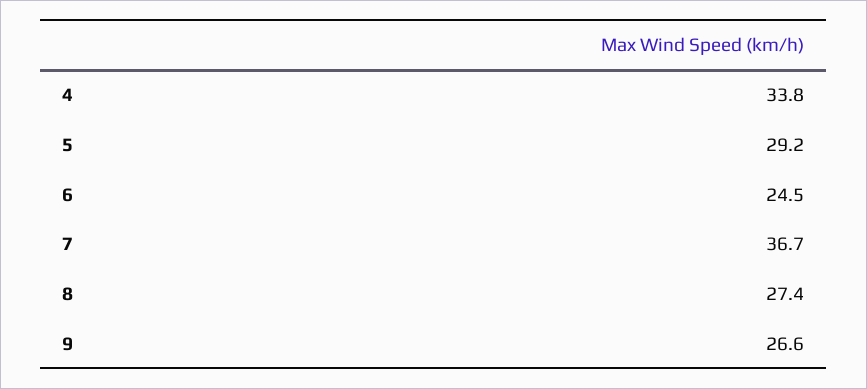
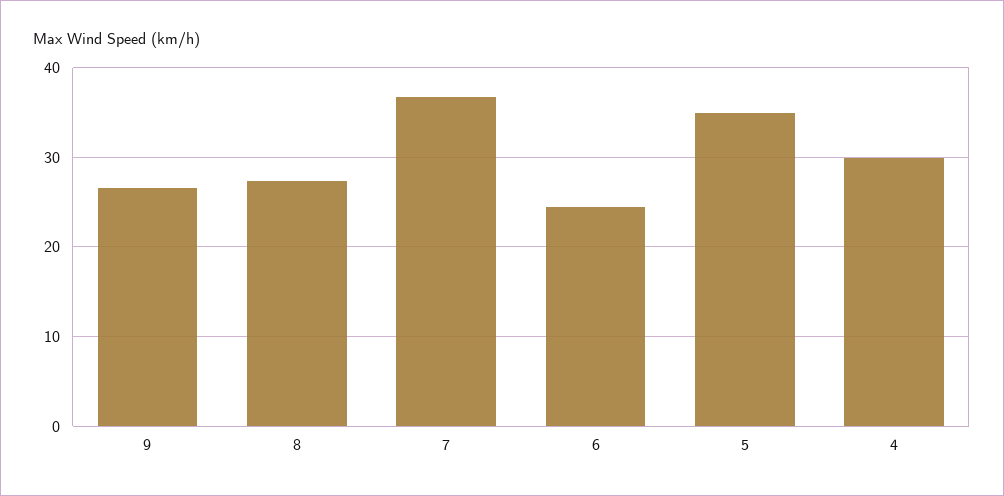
4: 33.8 -> 30
5: 29.2 -> 35

